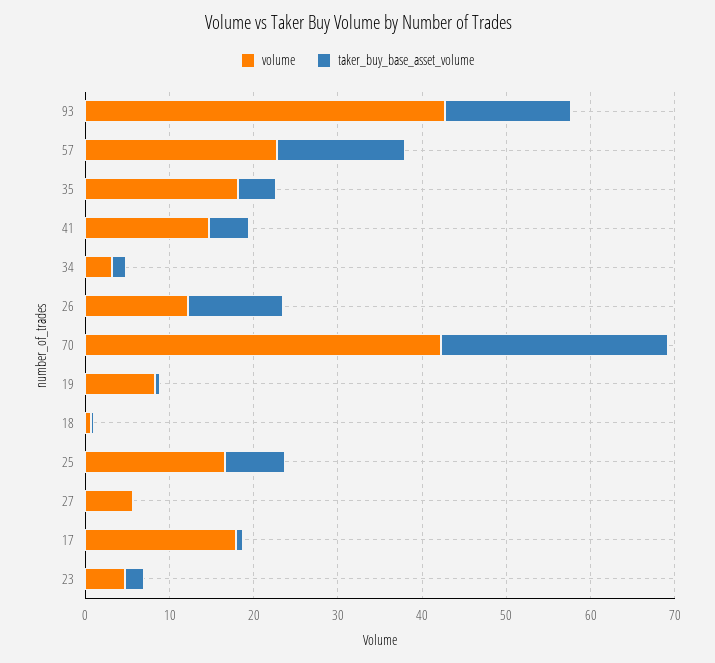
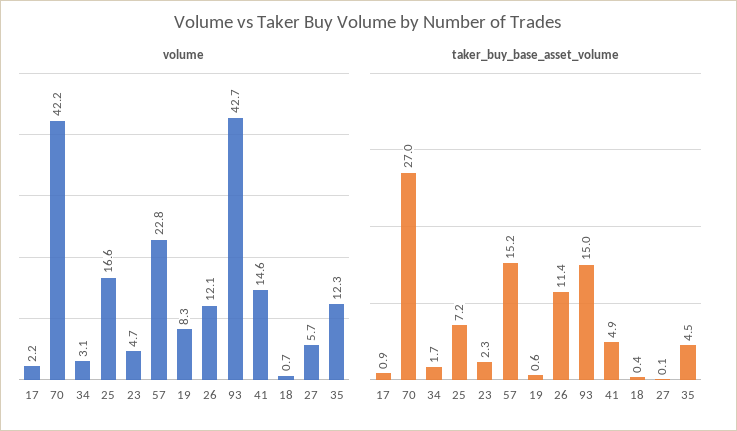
volume, 35: 18 -> 12.3
volume, 17: 18 -> 2.2

